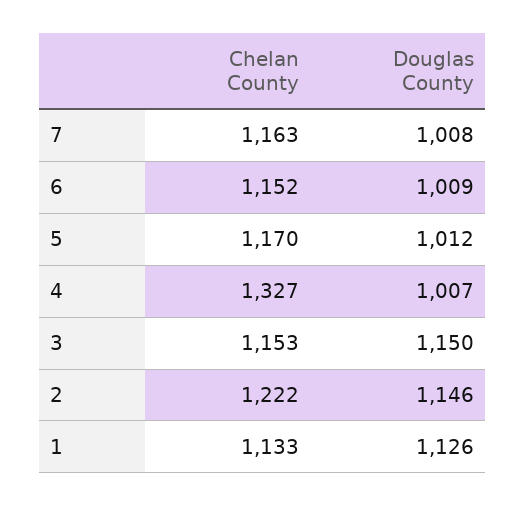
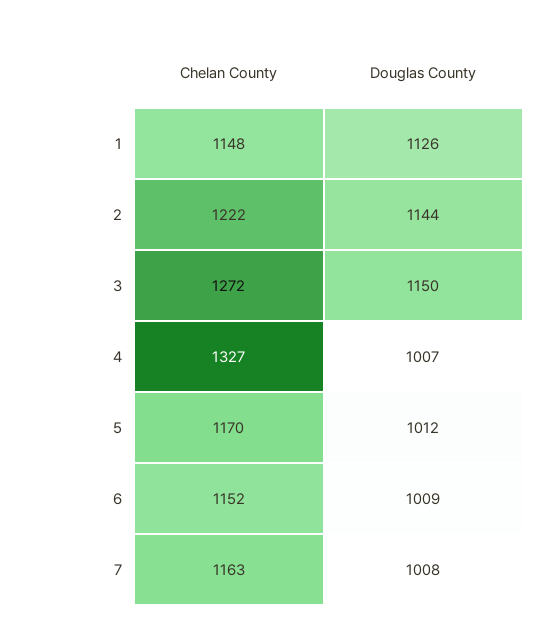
Chelan County, 3: 1153 -> 1272
Douglas County, 2: 1146 -> 1144
Chelan County, 1: 1133 -> 1148

